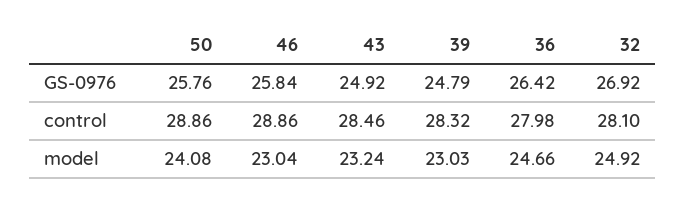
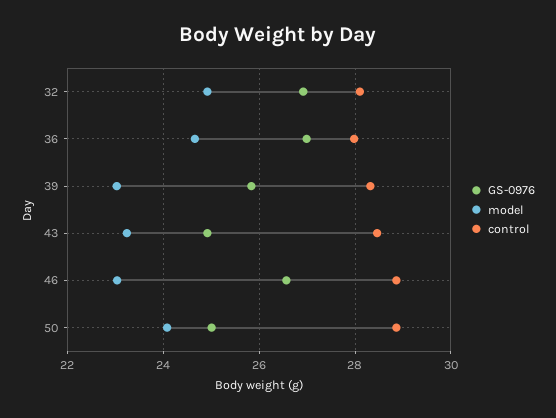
GS-0976, 50: 25.76 -> 25
GS-0976, 46: 25.84 -> 26.6
GS-0976, 39: 24.79 -> 25.8
GS-0976, 36: 26.42 -> 27

